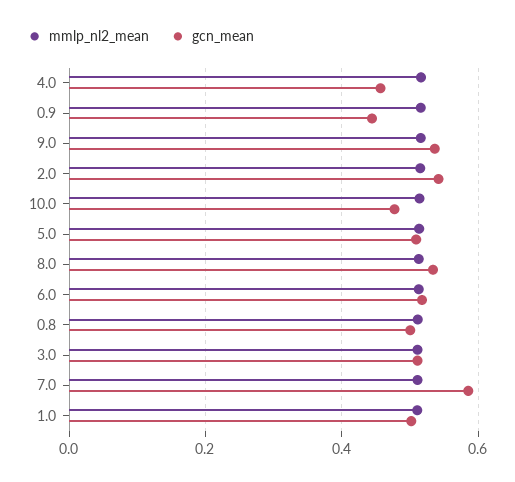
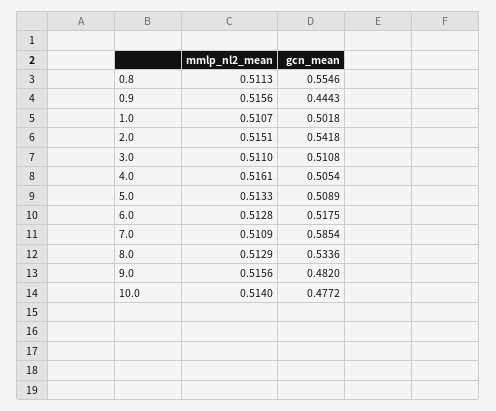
gcn_mean, 4.0: 0.46 -> 0.5054
gcn_mean, 9.0: 0.54 -> 0.482
gcn_mean, 0.8: 0.5 -> 0.5546

